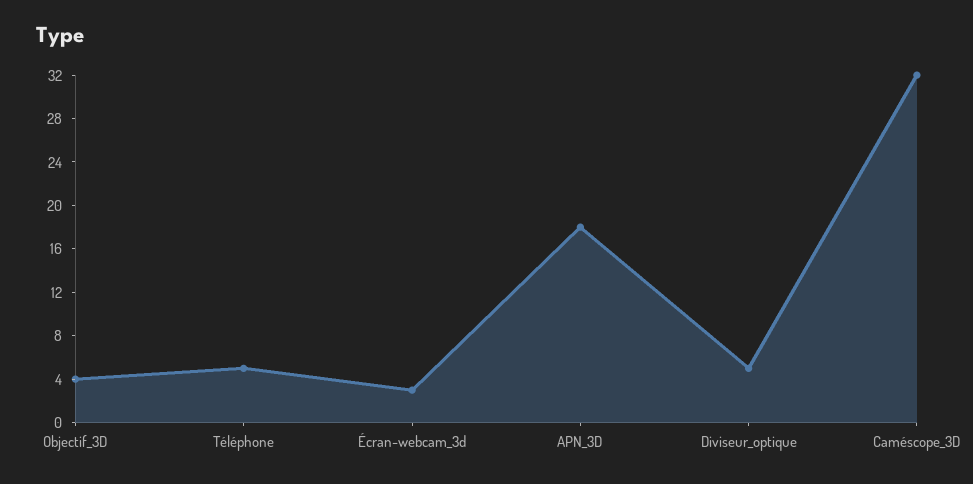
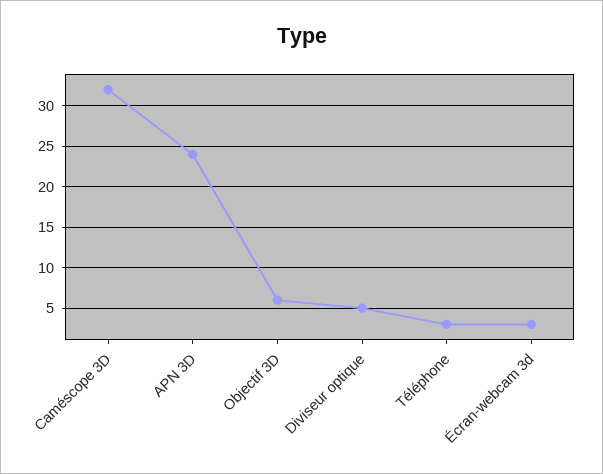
Objectif_3D: 4 -> 6
Téléphone: 5 -> 3
APN_3D: 18 -> 24

